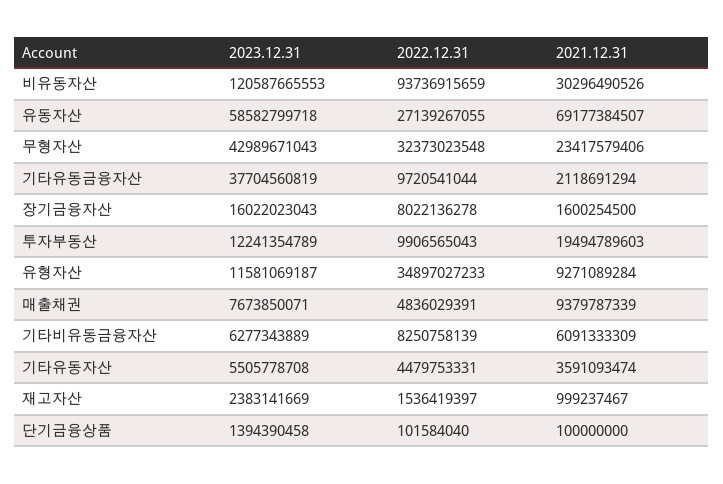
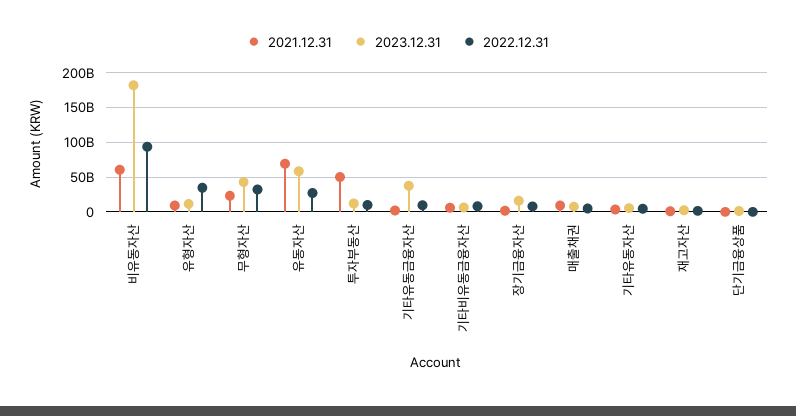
2023.12.31, 비유동자산: 120587665553 -> 180000000000
2021.12.31, 비유동자산: 30296490526 -> 60000000000
2021.12.31, 투자부동산: 19494789603 -> 50000000000

